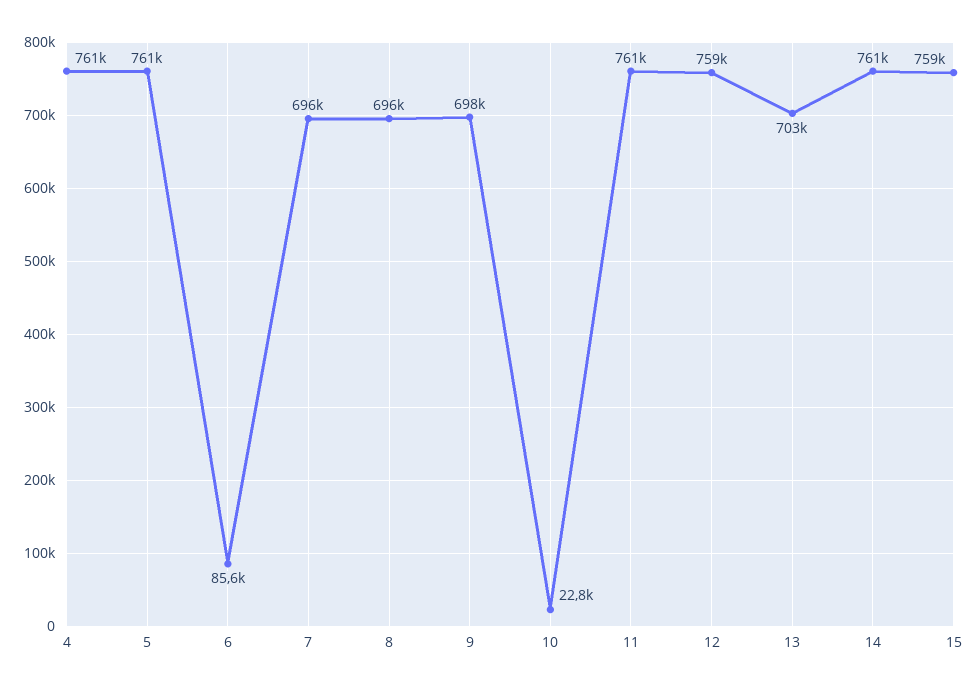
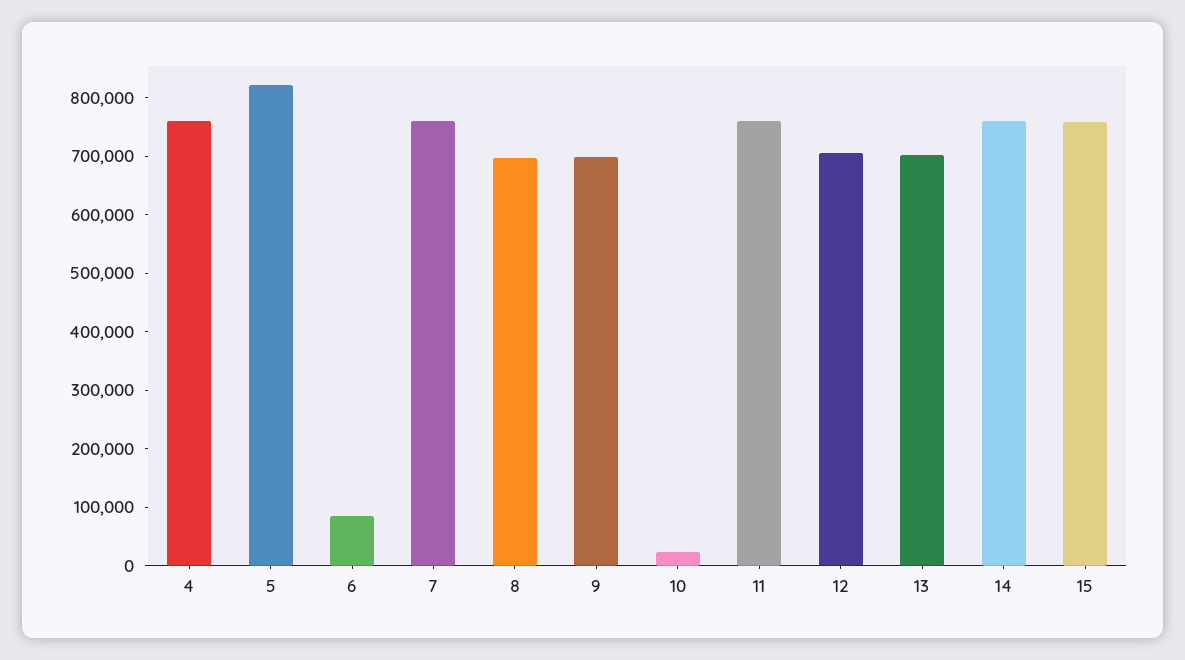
5: 761000 -> 820000
7: 696000 -> 760000
12: 759000 -> 700000

